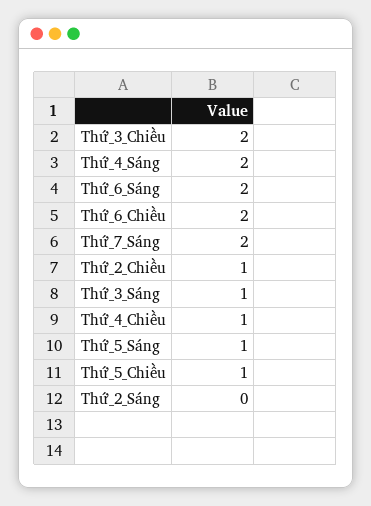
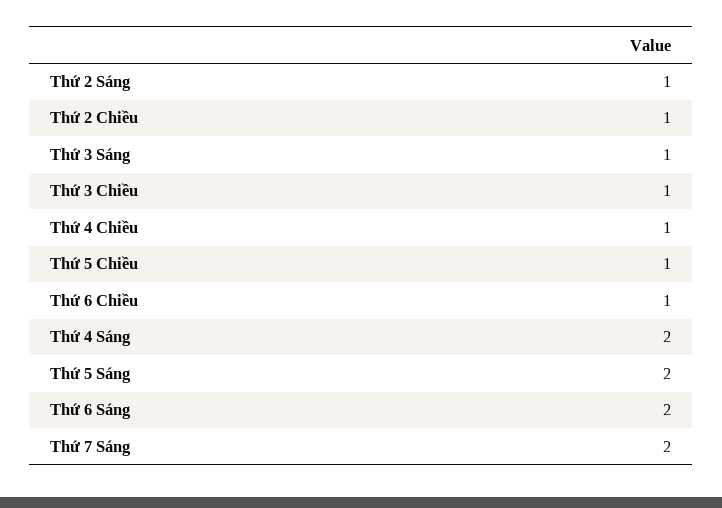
Thứ_3_Chiều: 2 -> 1
Thứ_6_Chiều: 2 -> 1
Thứ_5_Sáng: 1 -> 2
Thứ_2_Sáng: 0 -> 1

